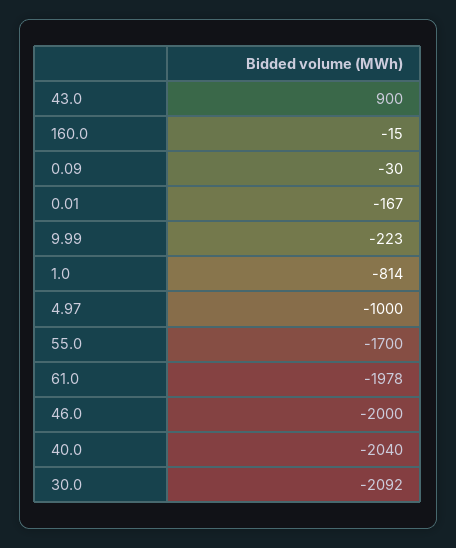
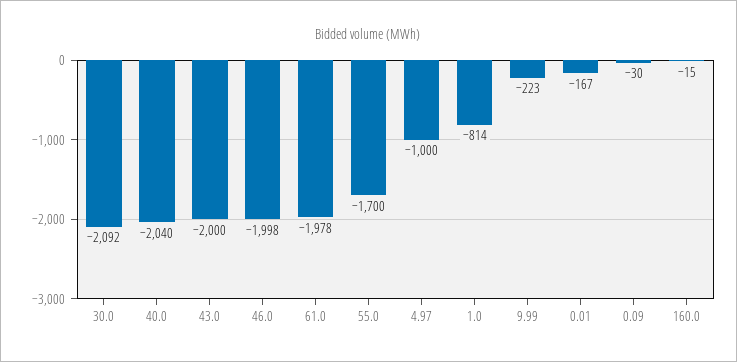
43.0: 900 -> -2000
46.0: -2000 -> -1998

